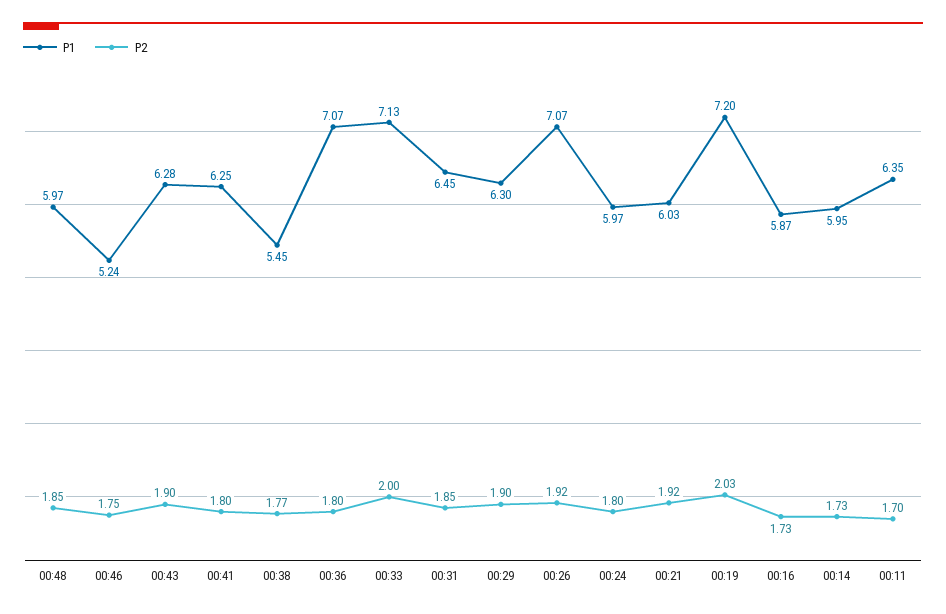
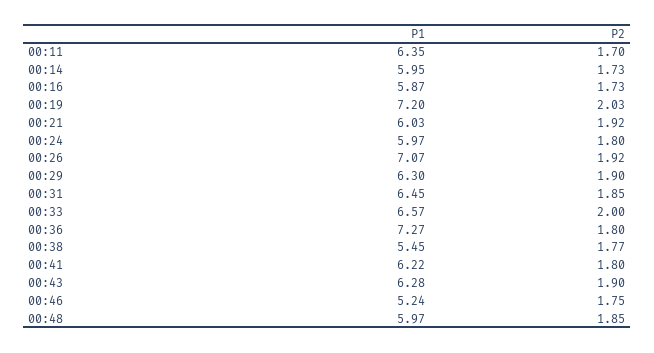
P1, 00:41: 6.25 -> 6.22
P1, 00:36: 7.07 -> 7.27
P1, 00:33: 7.13 -> 6.57

